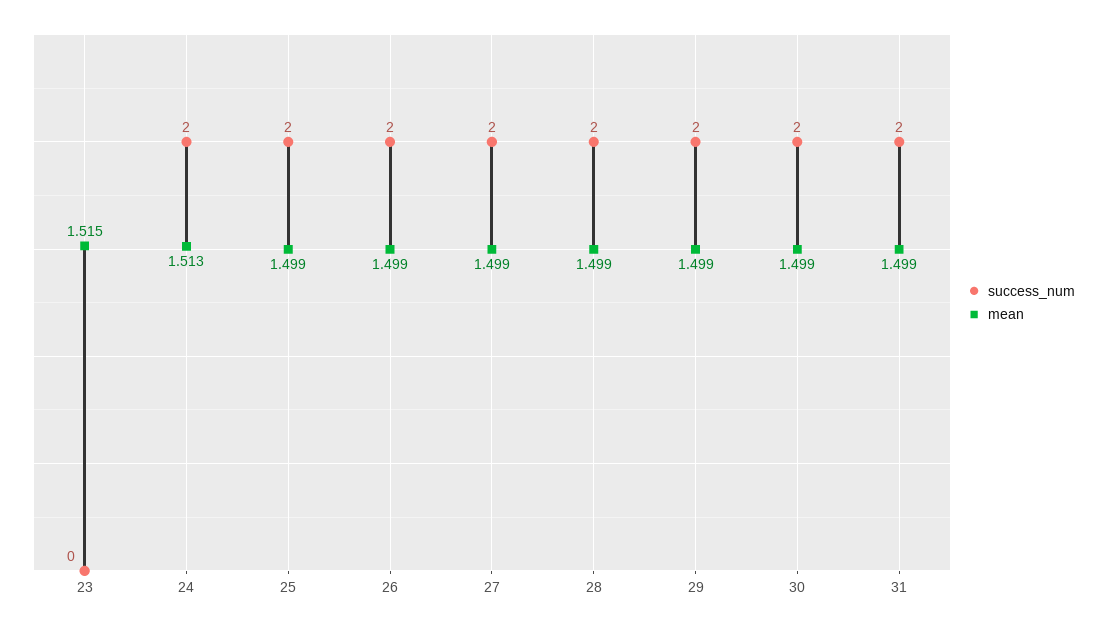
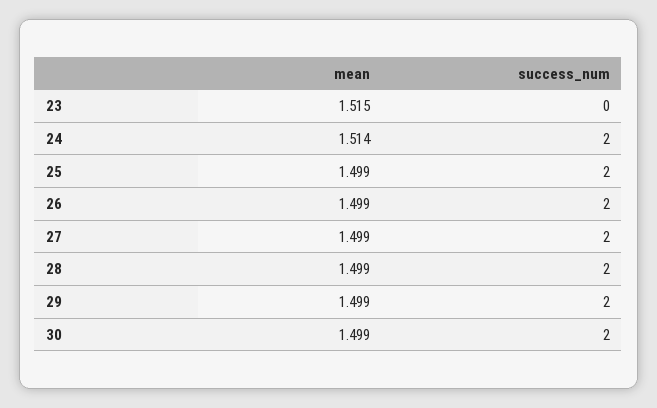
mean, 24: 1.513 -> 1.514
success_num, 31: 2 -> none
mean, 31: 1.499 -> none

